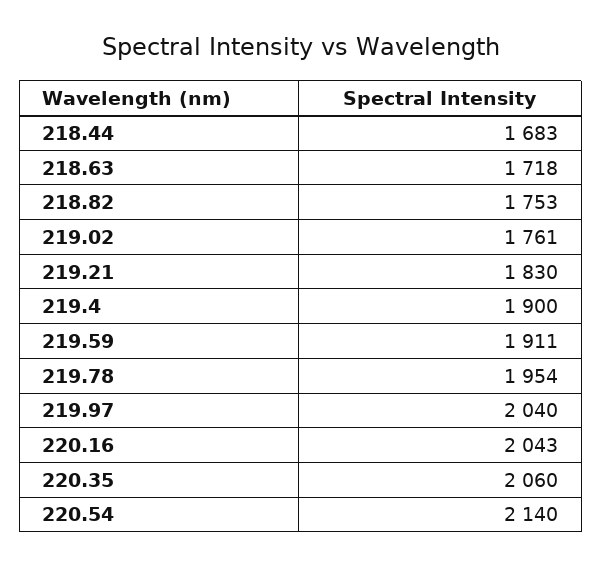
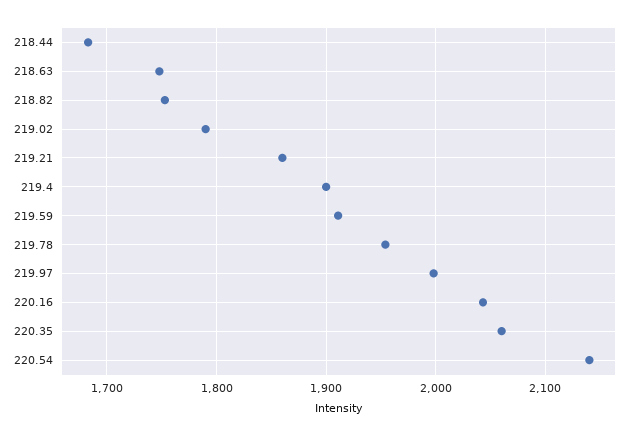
218.63: 1718 -> 1750
219.02: 1761 -> 1790
219.21: 1830 -> 1860
219.97: 2040 -> 2000

